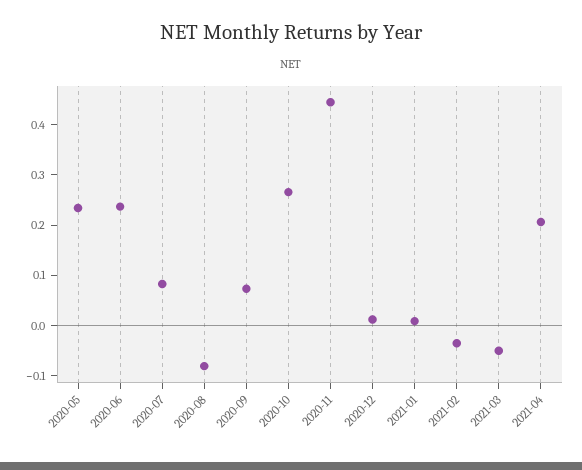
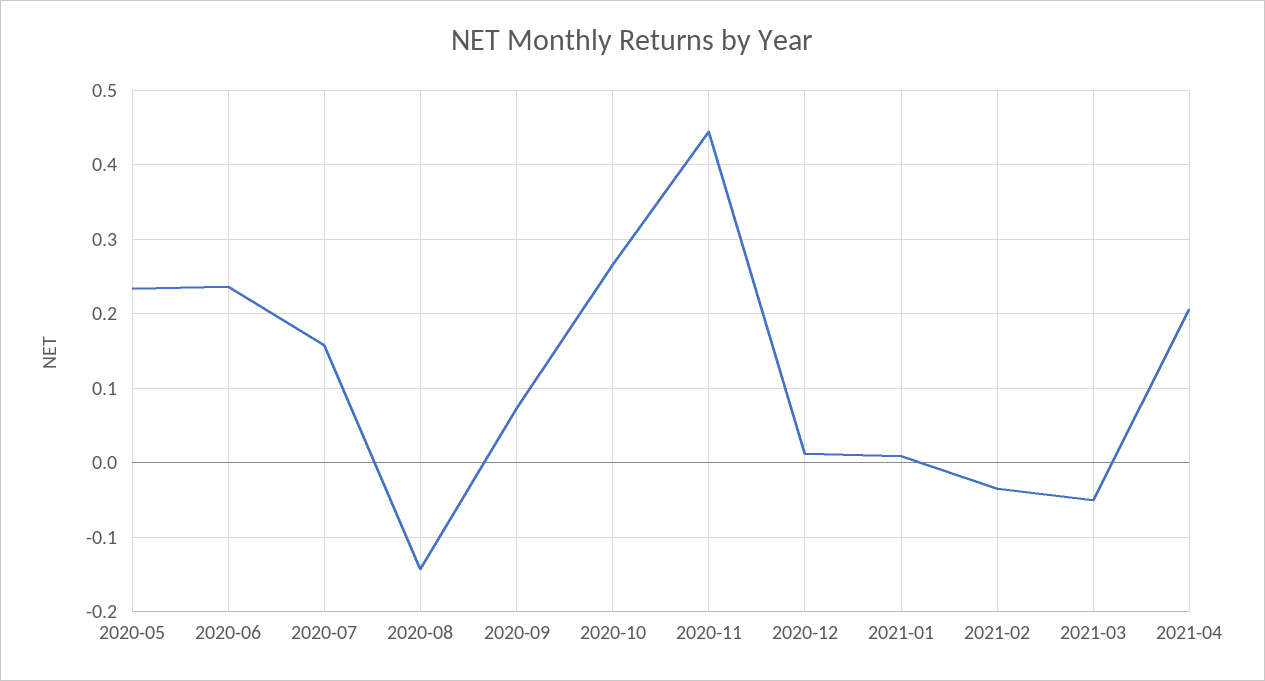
2020-07: 0.08 -> 0.16
2020-08: -0.08 -> -0.14

